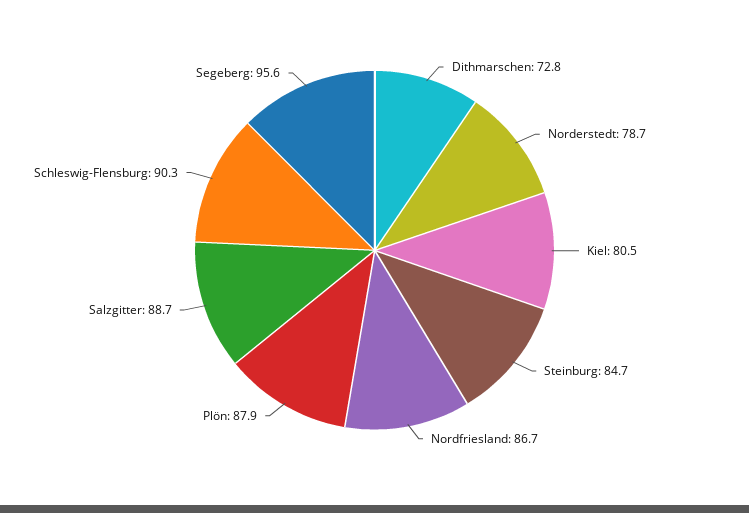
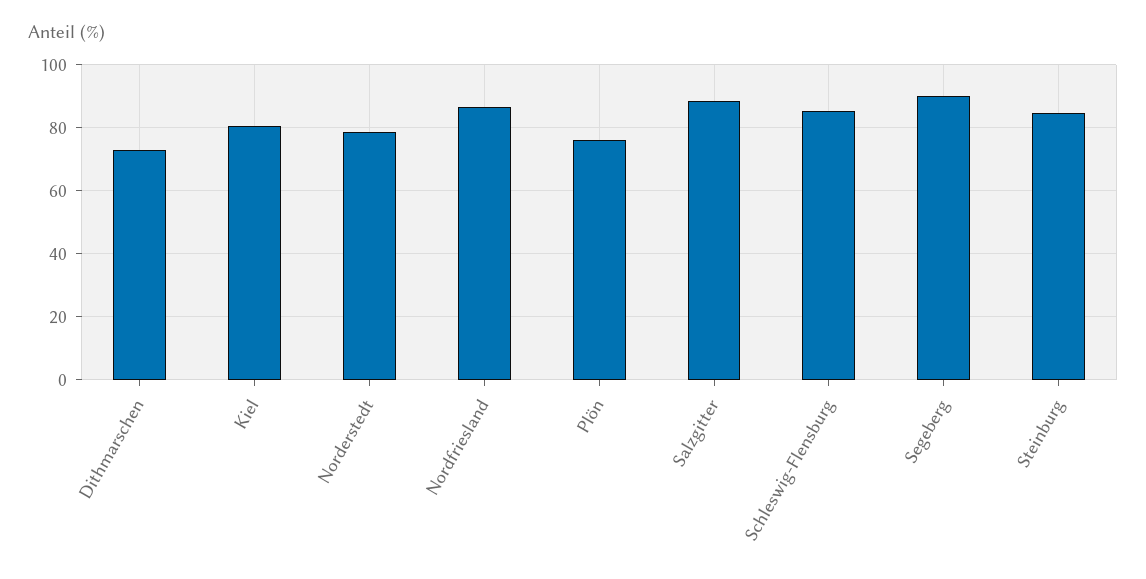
Plön: 87.9 -> 76
Schleswig-Flensburg: 90.3 -> 86
Segeberg: 95.6 -> 90

